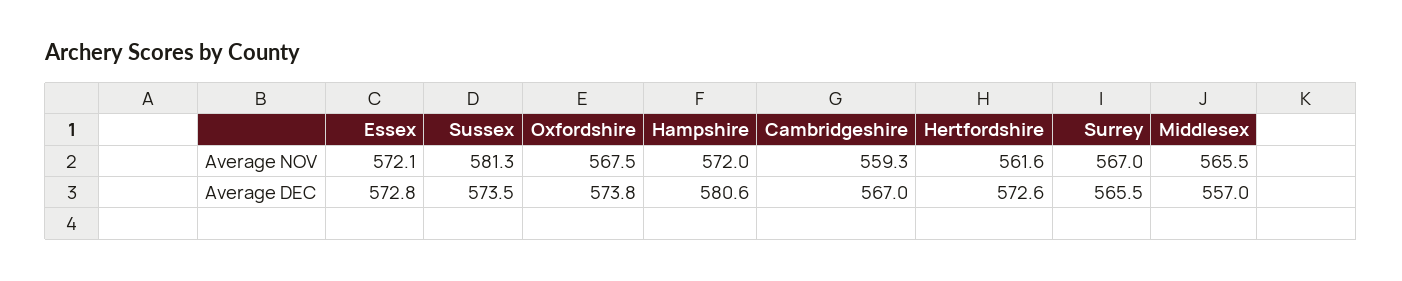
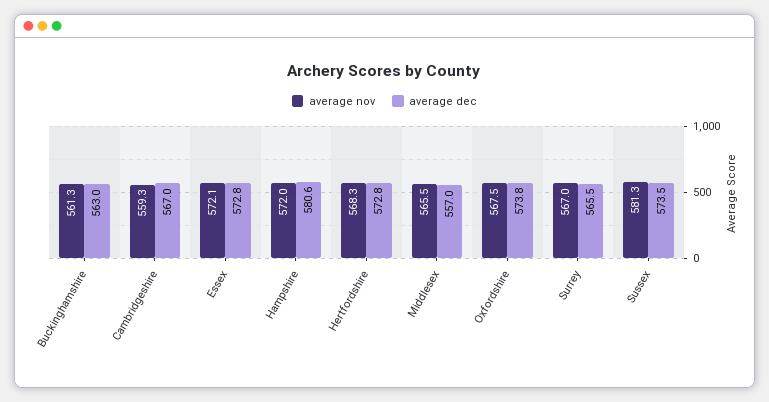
Average NOV, Hertfordshire: 561.6 -> 568.3
Average DEC, Hertfordshire: 572.6 -> 572.8
Average NOV, Buckinghamshire: none -> 561.3
Average DEC, Buckinghamshire: none -> 563

